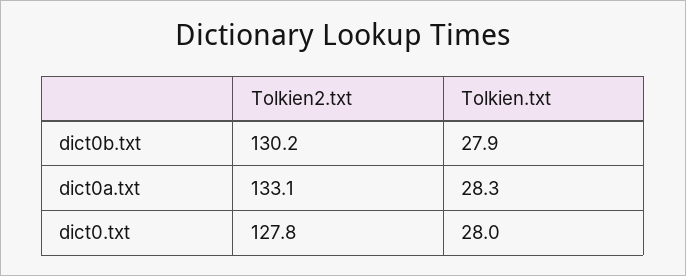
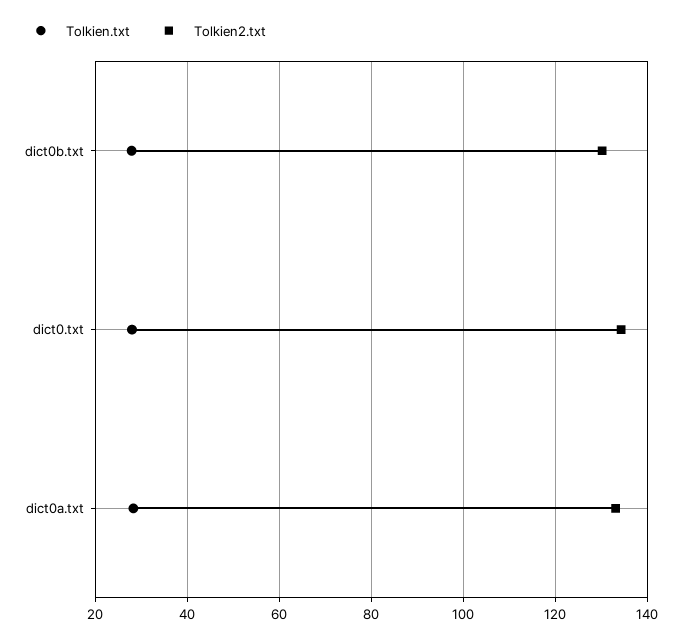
Tolkien2.txt, dict0.txt: 127.8 -> 134

